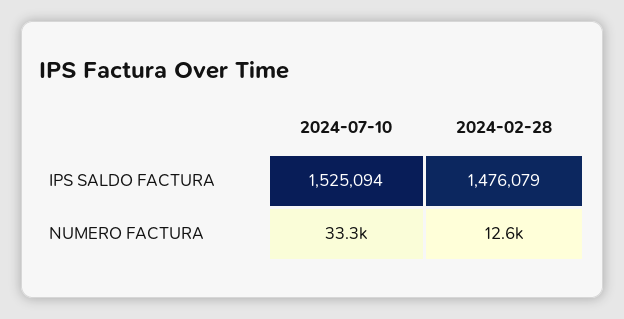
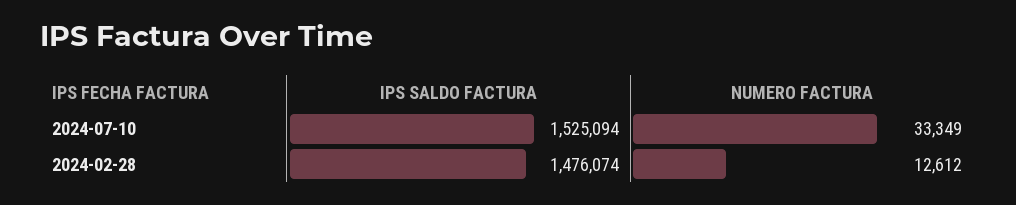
2024-02-28, IPS SALDO FACTURA: 1476079 -> 1476074

